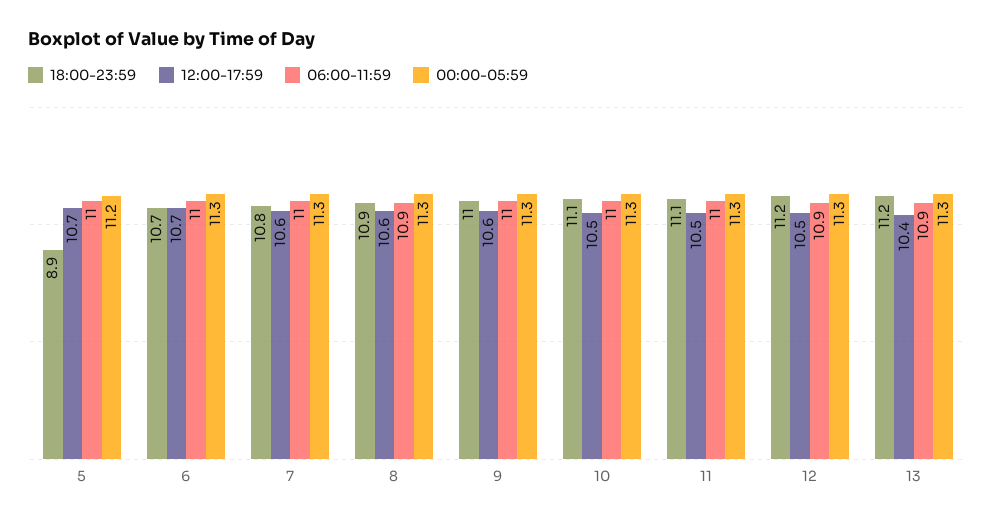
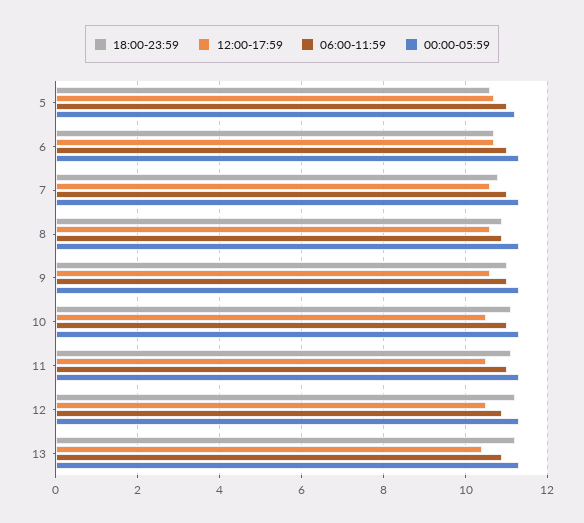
18:00-23:59, 5: 8.9 -> 10.5

